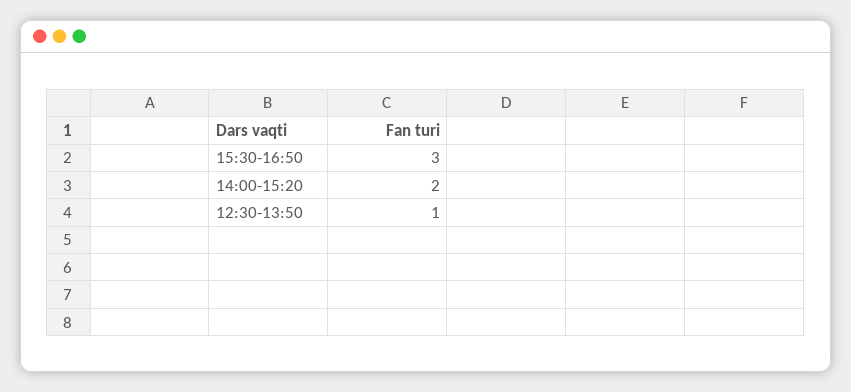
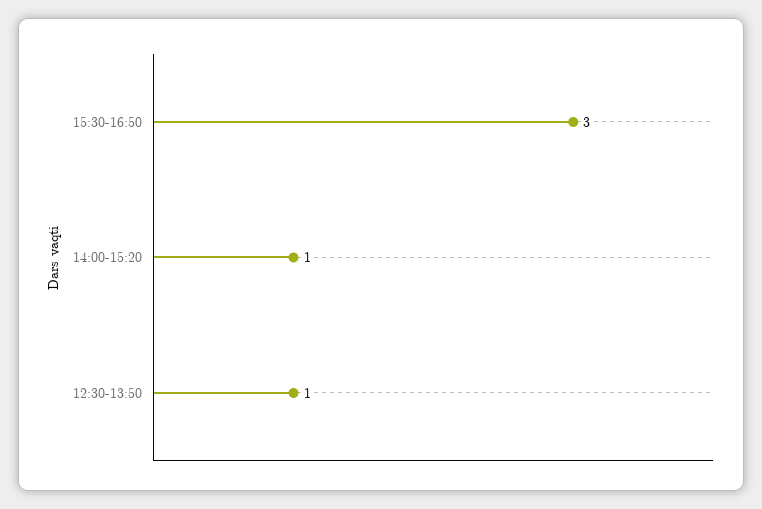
14:00-15:20: 2 -> 1

